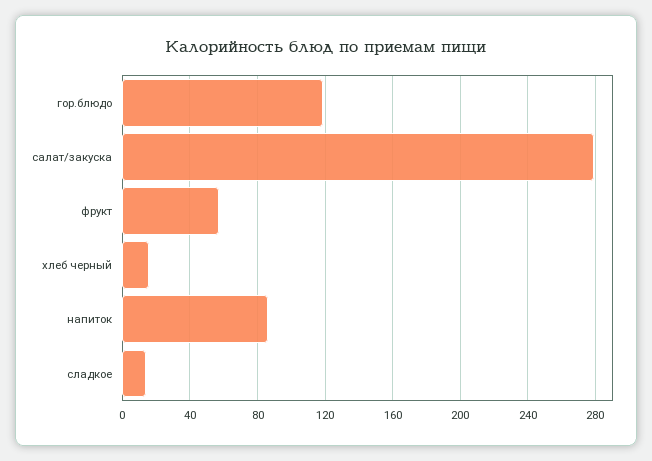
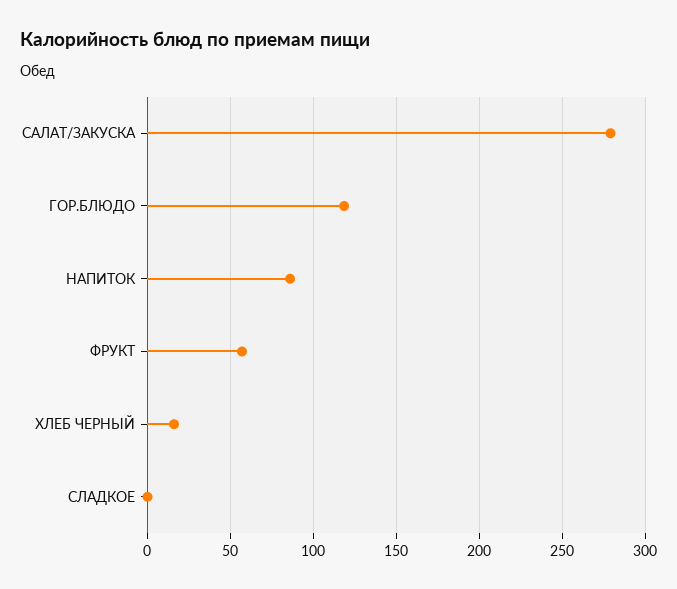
сладкое: 15 -> 0

